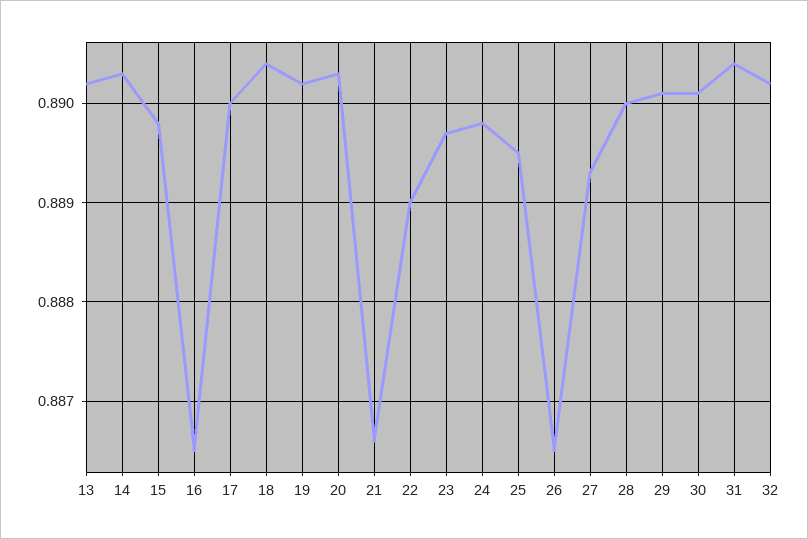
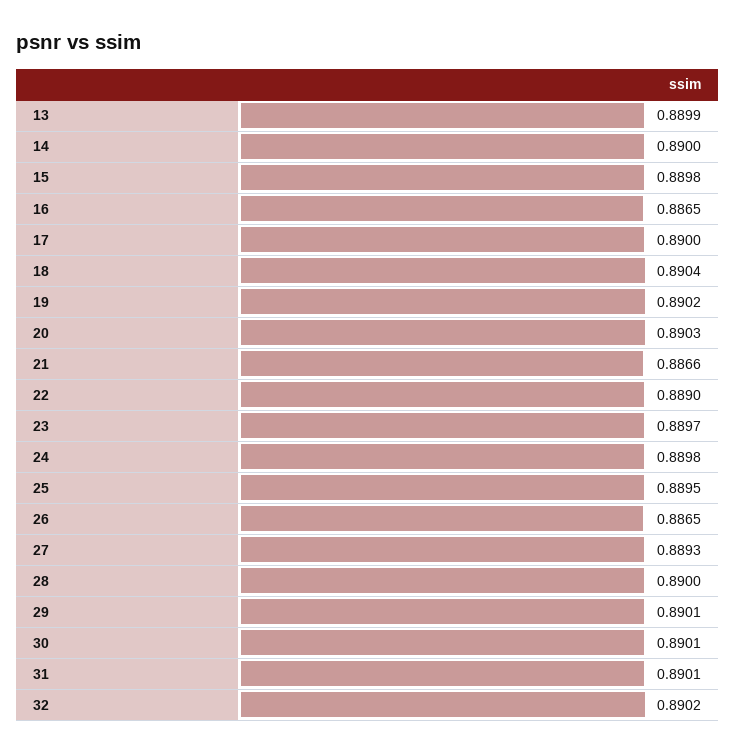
13: 0.8902 -> 0.8899
14: 0.8903 -> 0.89
31: 0.8904 -> 0.8901

